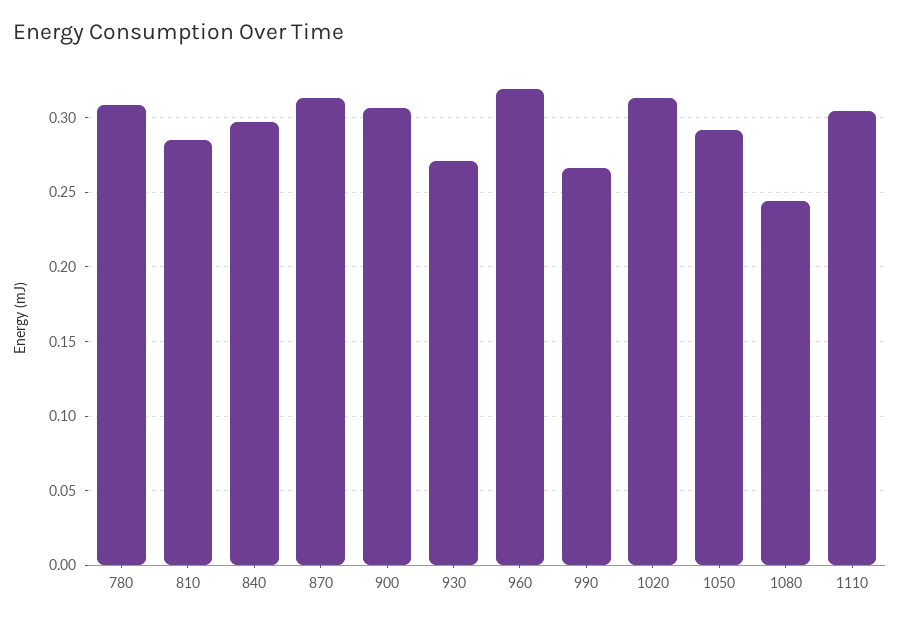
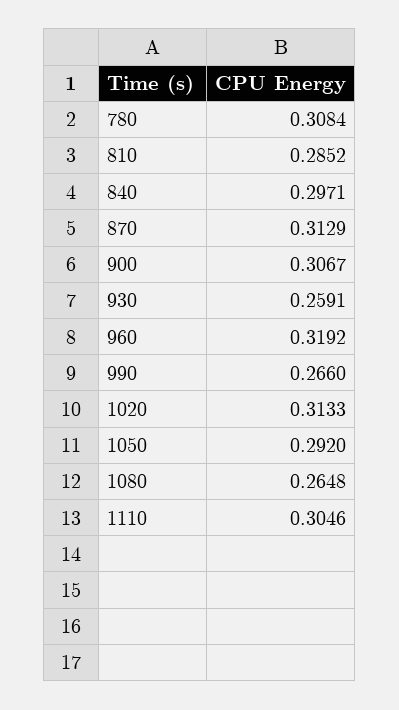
930: 0.27 -> 0.2591
1080: 0.245 -> 0.2648

